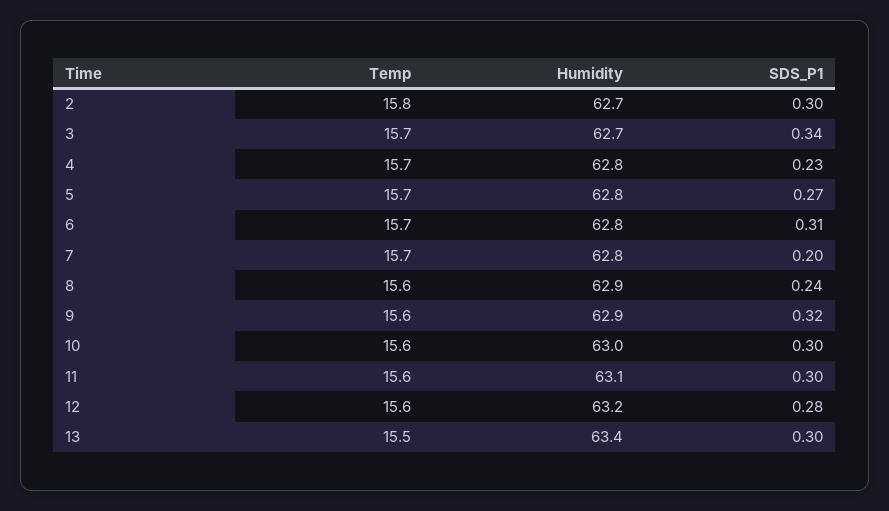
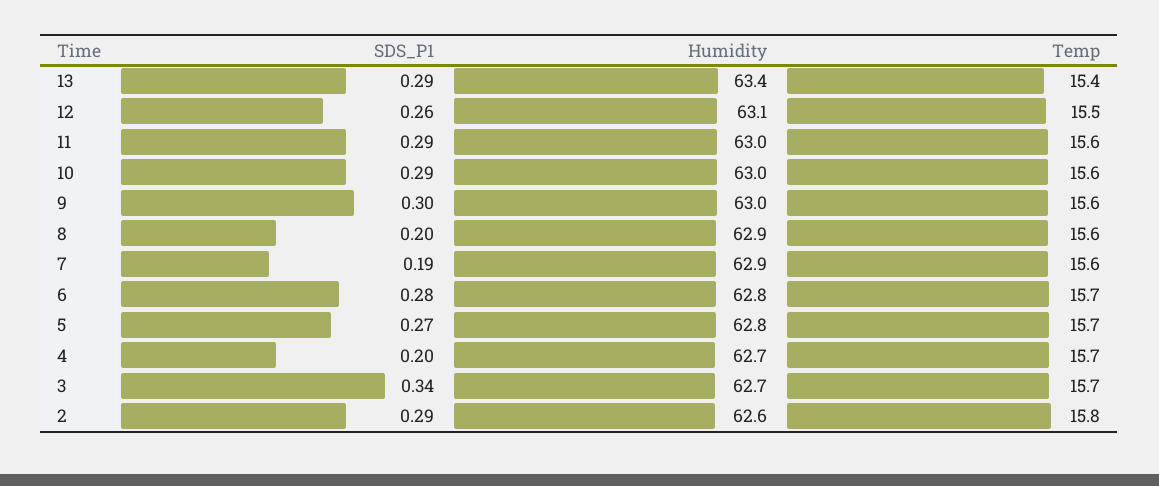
Humidity, 2: 62.7 -> 62.6
SDS_P1, 2: 0.3 -> 0.29
Humidity, 4: 62.8 -> 62.7
SDS_P1, 4: 0.23 -> 0.2
SDS_P1, 6: 0.31 -> 0.28
Temp, 7: 15.7 -> 15.6
Humidity, 7: 62.8 -> 62.9
SDS_P1, 7: 0.2 -> 0.19
SDS_P1, 8: 0.24 -> 0.2
Humidity, 9: 62.9 -> 63
SDS_P1, 9: 0.32 -> 0.3
SDS_P1, 10: 0.3 -> 0.29
Humidity, 11: 63.1 -> 63
SDS_P1, 11: 0.3 -> 0.29
Temp, 12: 15.6 -> 15.5
Humidity, 12: 63.2 -> 63.1
SDS_P1, 12: 0.28 -> 0.26
Temp, 13: 15.5 -> 15.4
SDS_P1, 13: 0.3 -> 0.29

